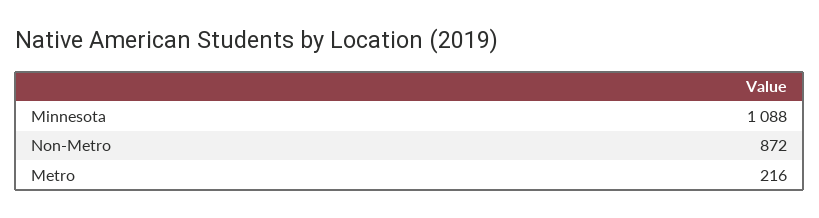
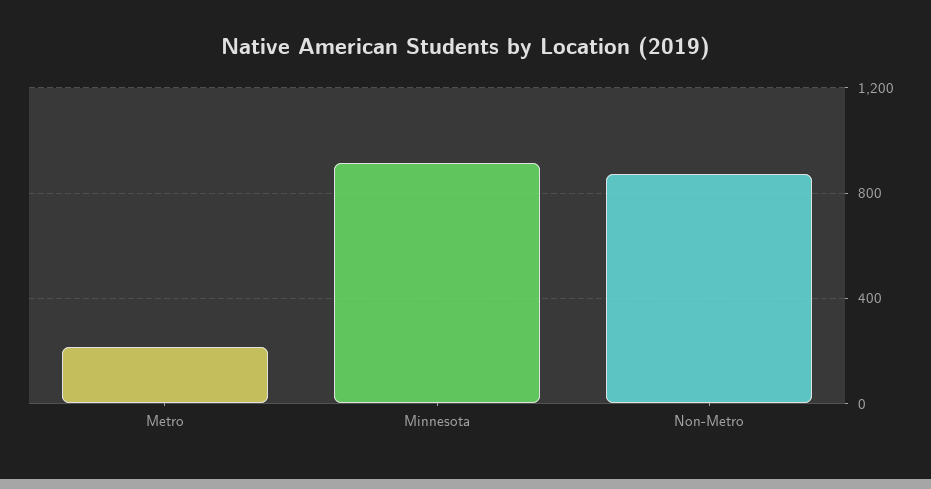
Minnesota: 1088 -> 900

